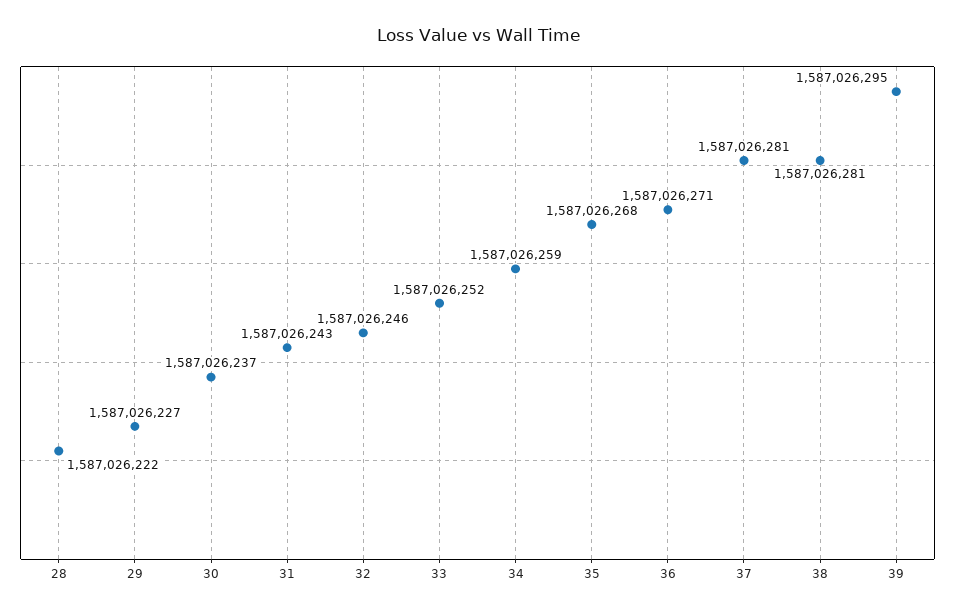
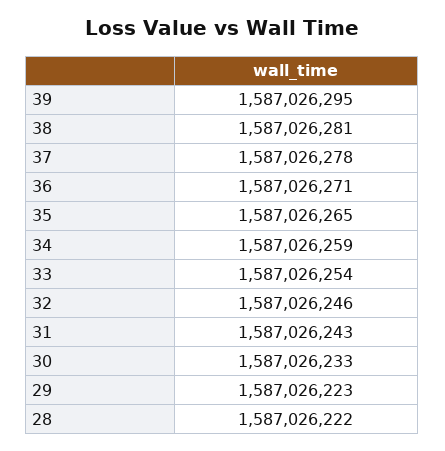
29: 1587026227 -> 1587026223
30: 1587026237 -> 1587026233
33: 1587026252 -> 1587026254
35: 1587026268 -> 1587026265
37: 1587026281 -> 1587026278

